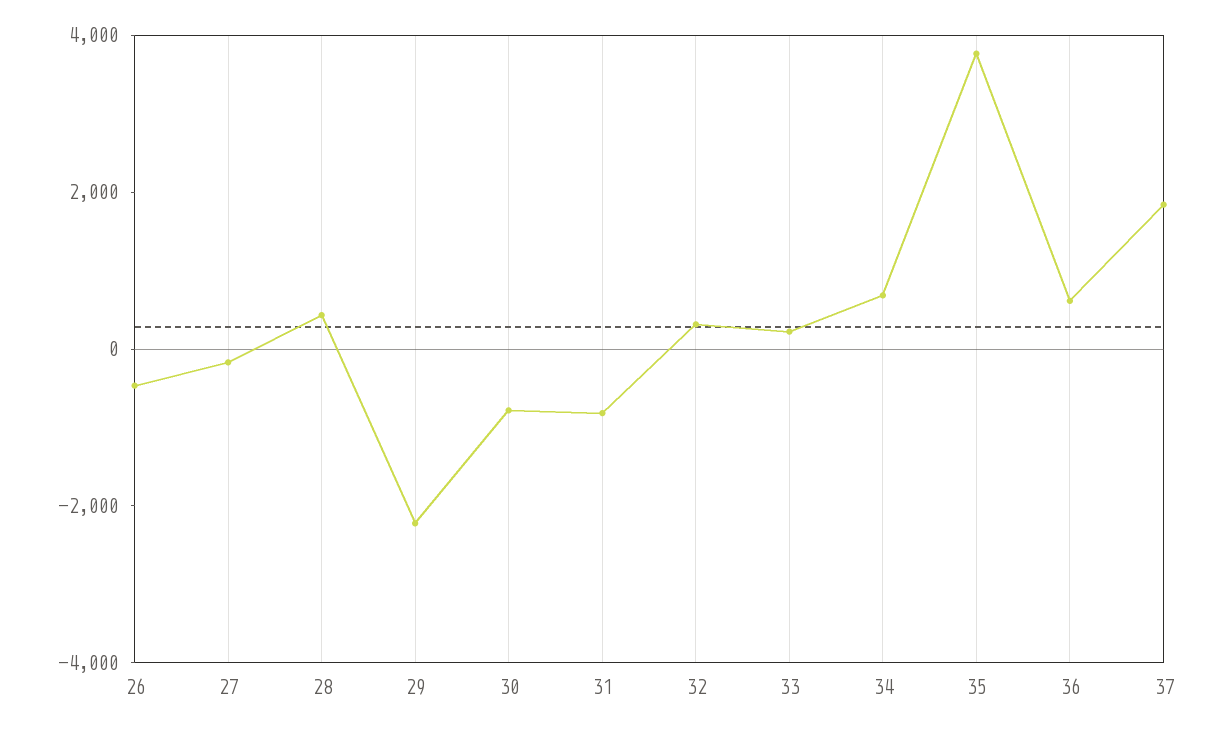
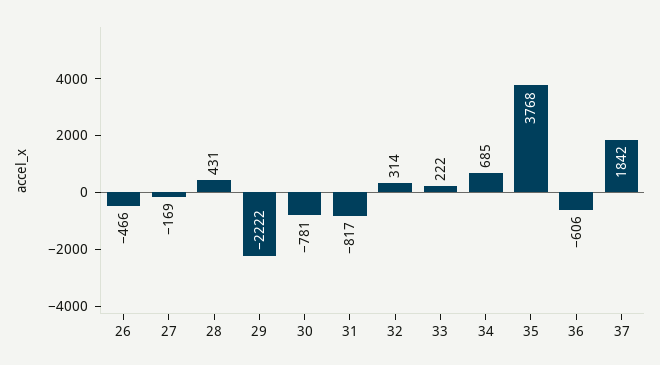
36: 500 -> -606

